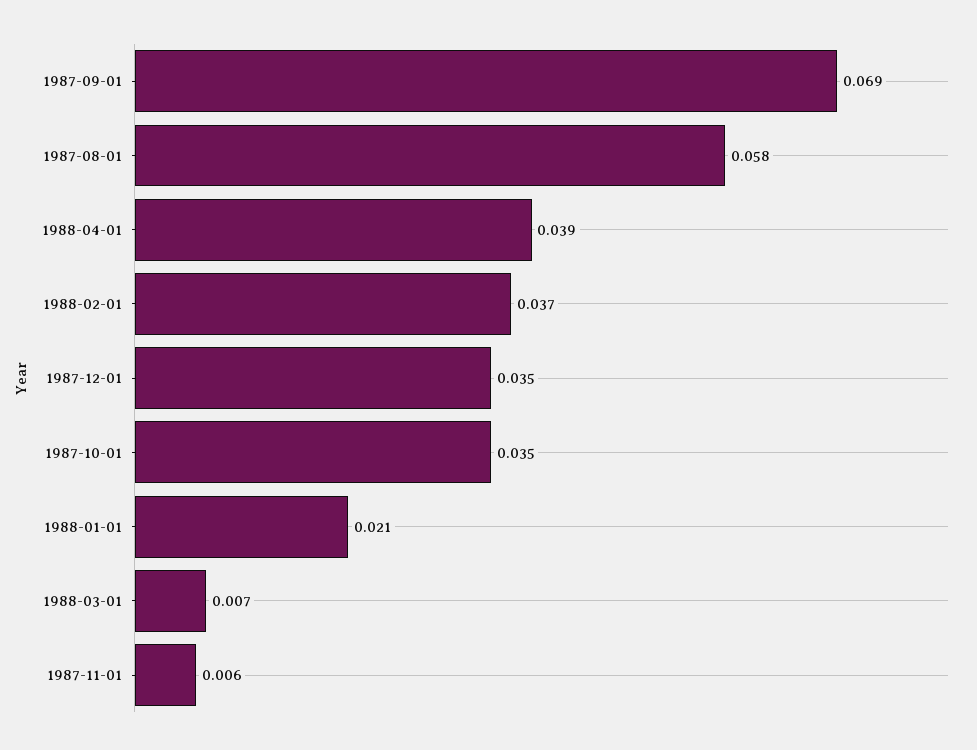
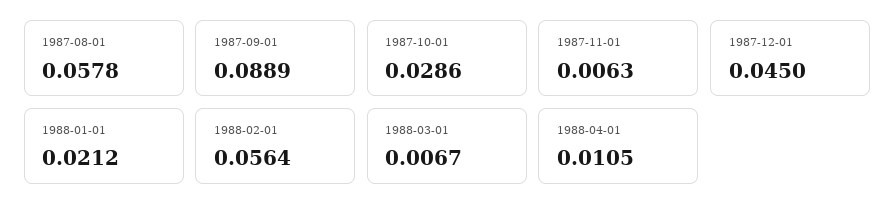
1987-09-01: 0.069 -> 0.0889
1988-04-01: 0.039 -> 0.0105
1988-02-01: 0.037 -> 0.0564
1987-12-01: 0.035 -> 0.045
1987-10-01: 0.035 -> 0.0286

